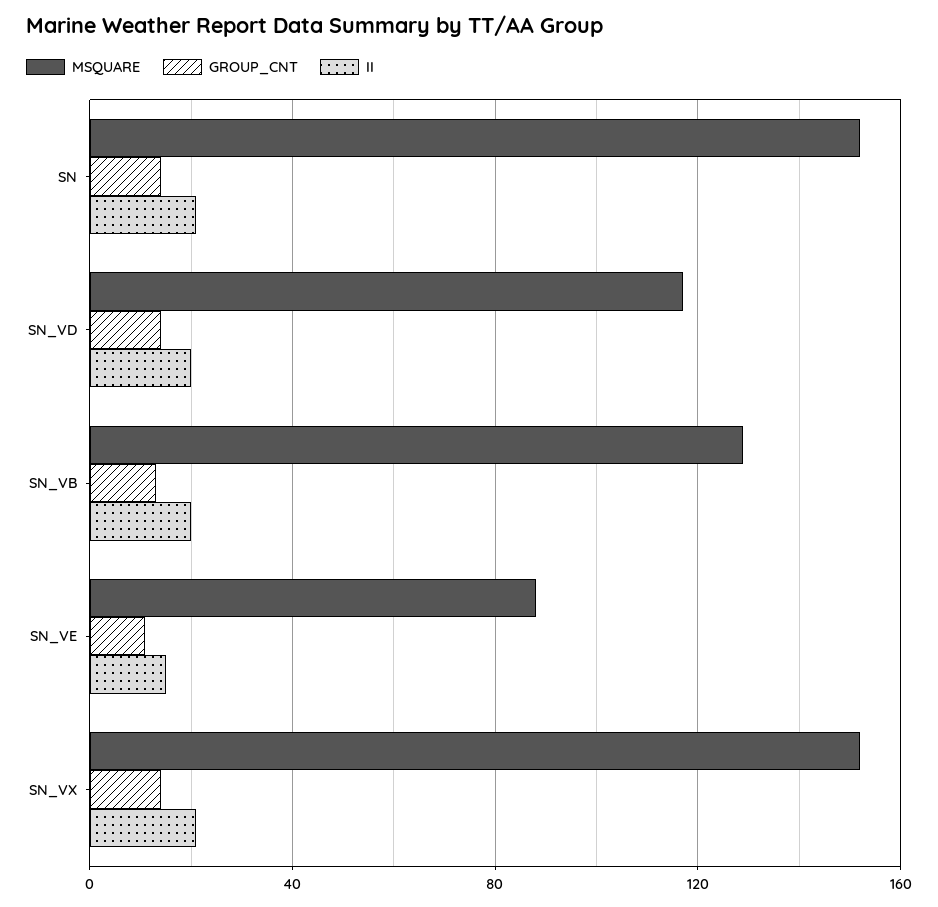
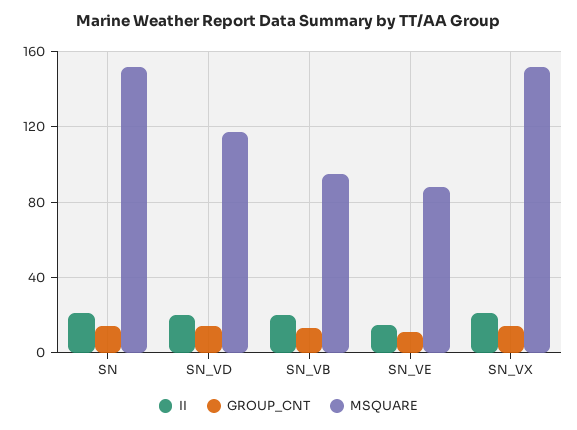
MSQUARE, SN_VB: 130 -> 95

